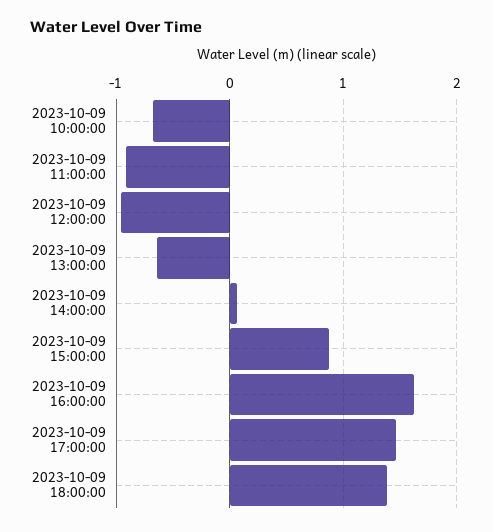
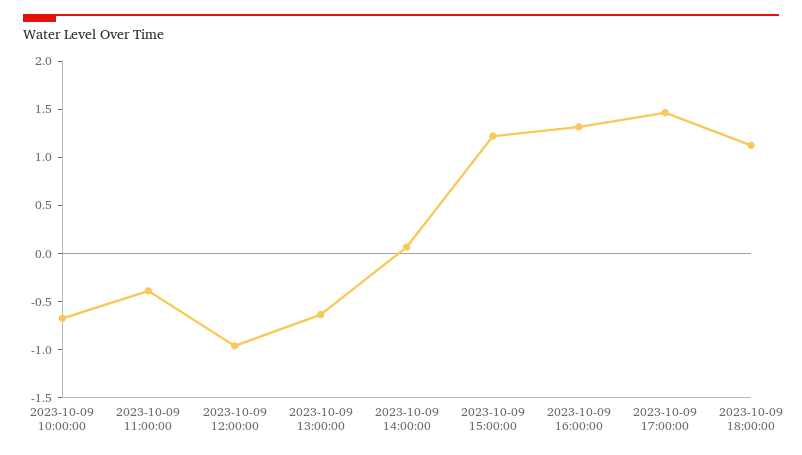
2023-10-09 11:00:00: -0.9 -> -0.4
2023-10-09 15:00:00: 0.9 -> 1.2
2023-10-09 16:00:00: 1.6 -> 1.3
2023-10-09 18:00:00: 1.4 -> 1.1

